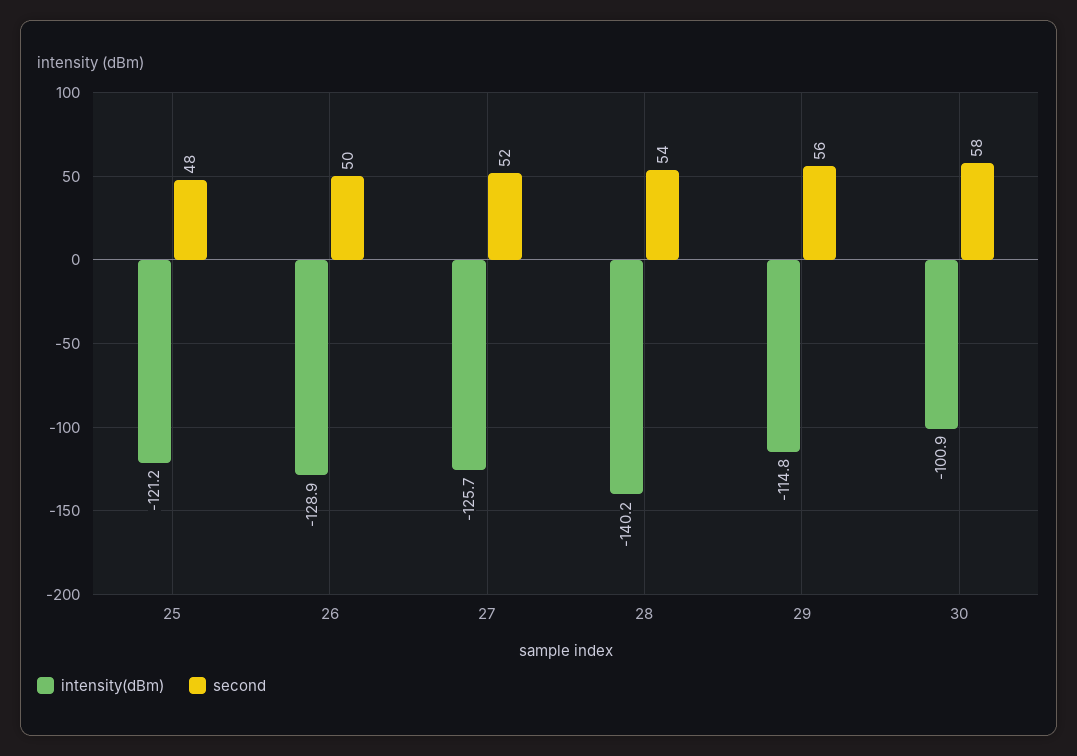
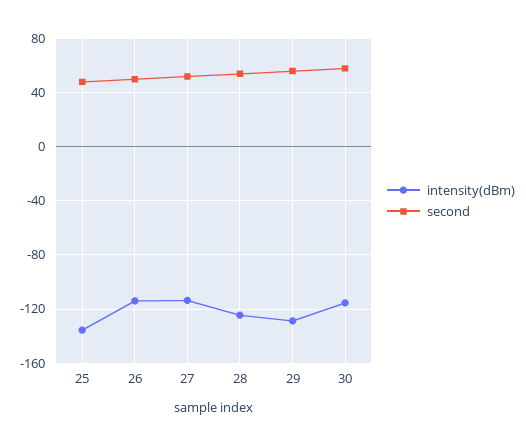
intensity(dBm), 25: -121.2 -> -135
intensity(dBm), 26: -128.9 -> -115
intensity(dBm), 27: -125.7 -> -115
intensity(dBm), 28: -140.2 -> -125
intensity(dBm), 29: -114.8 -> -130
intensity(dBm), 30: -100.9 -> -115

